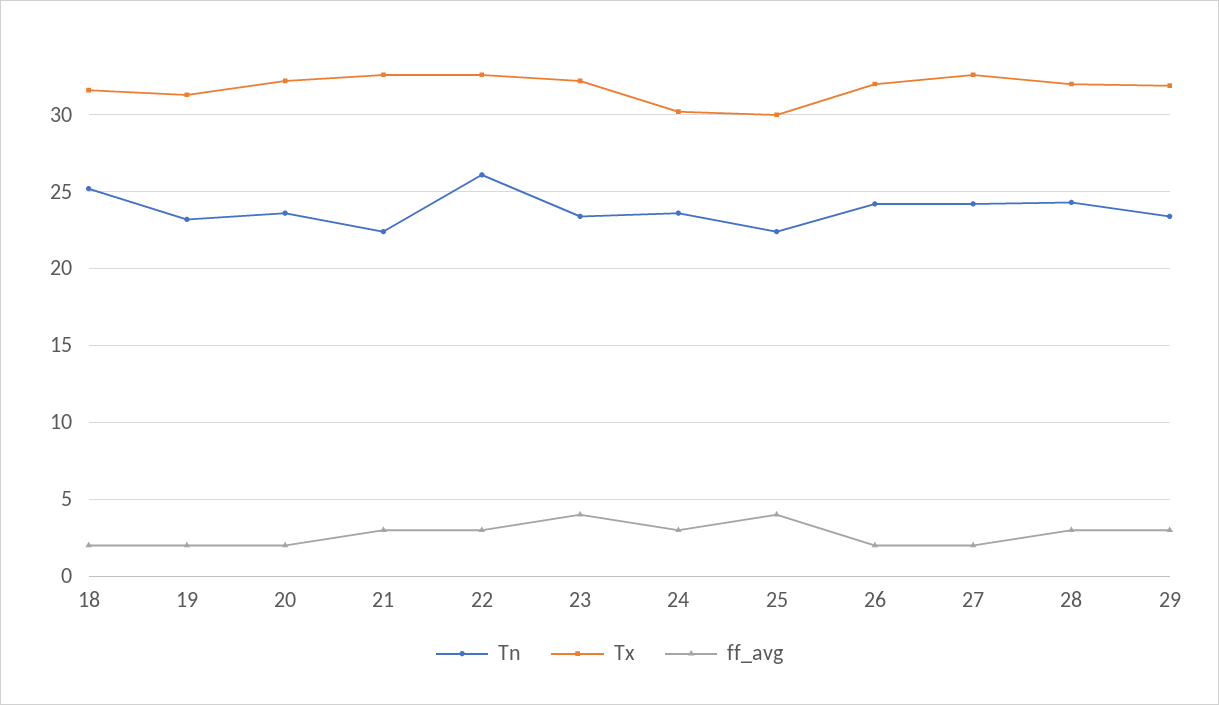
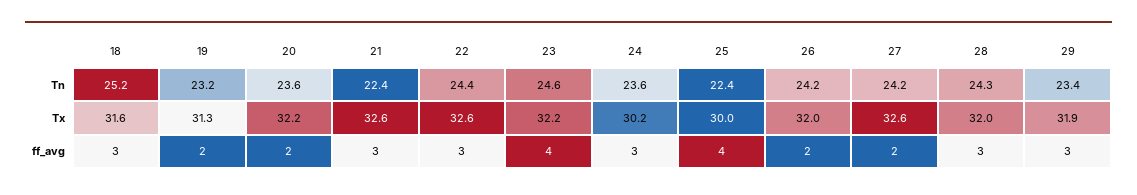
ff_avg, 18: 2 -> 3
Tn, 22: 26 -> 24.4
Tn, 23: 23.5 -> 24.6

